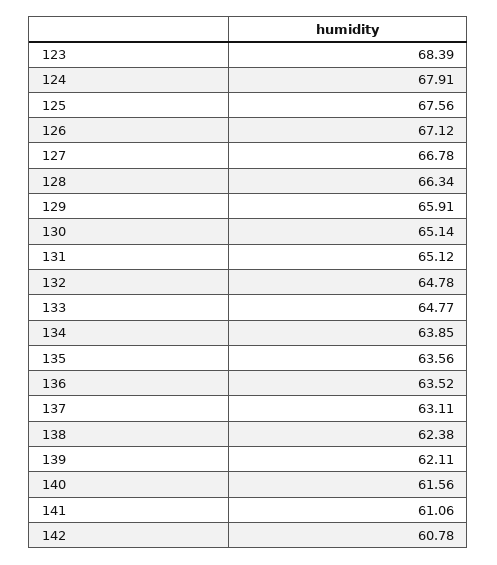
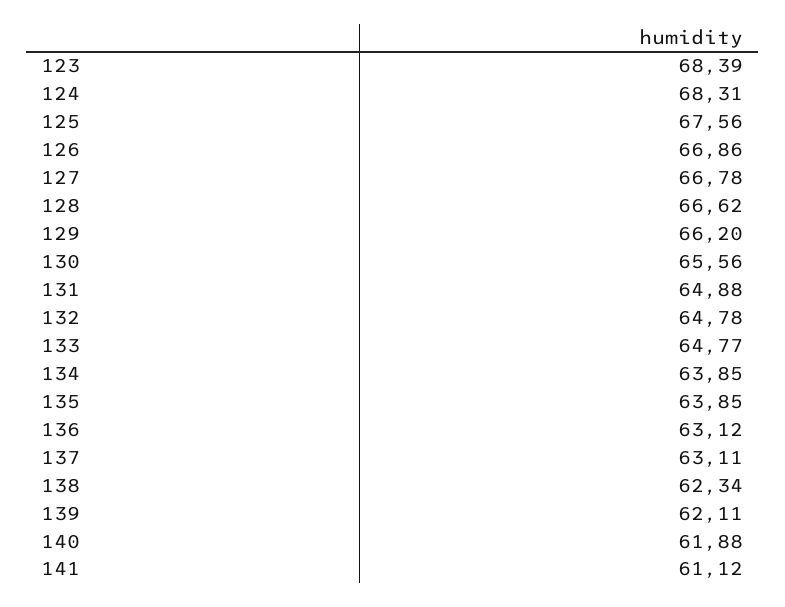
124: 67.91 -> 68.31
126: 67.12 -> 66.86
128: 66.34 -> 66.62
129: 65.91 -> 66.2
130: 65.14 -> 65.56
131: 65.12 -> 64.88
135: 63.56 -> 63.85
136: 63.52 -> 63.12
138: 62.38 -> 62.34
140: 61.56 -> 61.88
141: 61.06 -> 61.12
142: 60.78 -> none

